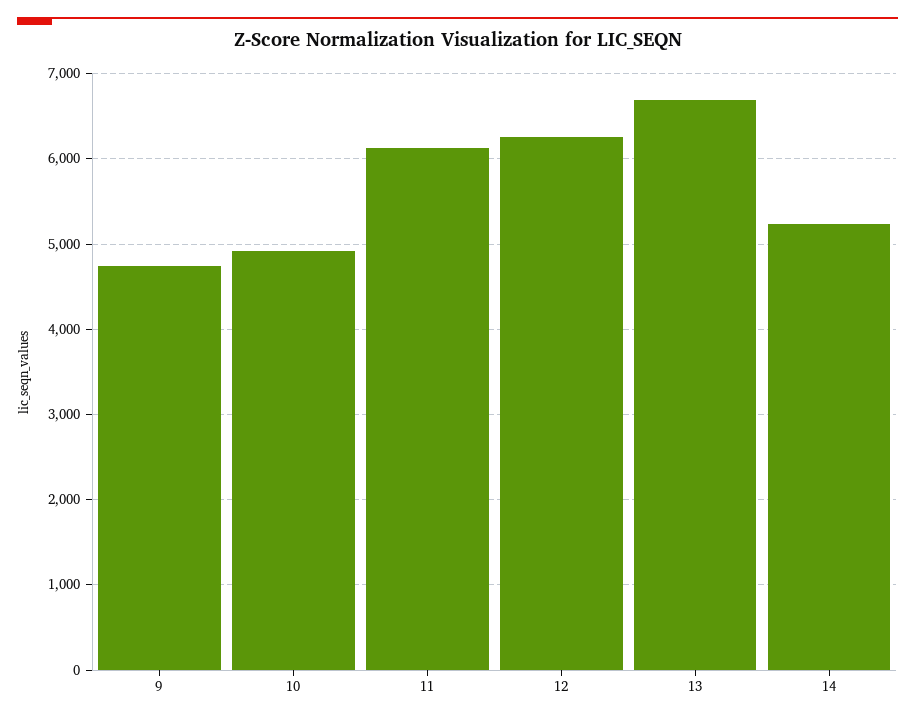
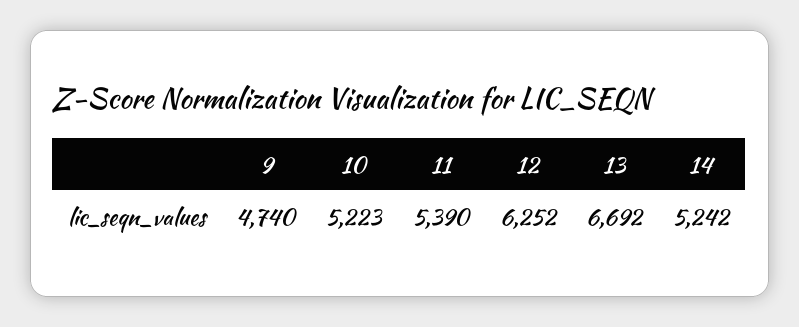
10: 4900 -> 5223
11: 6100 -> 5390

